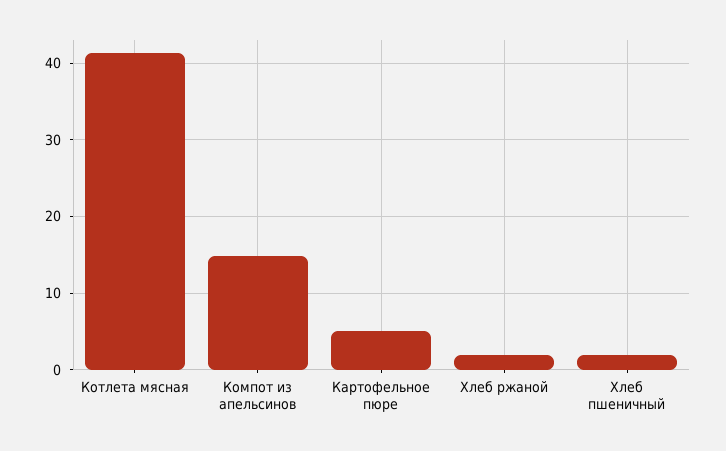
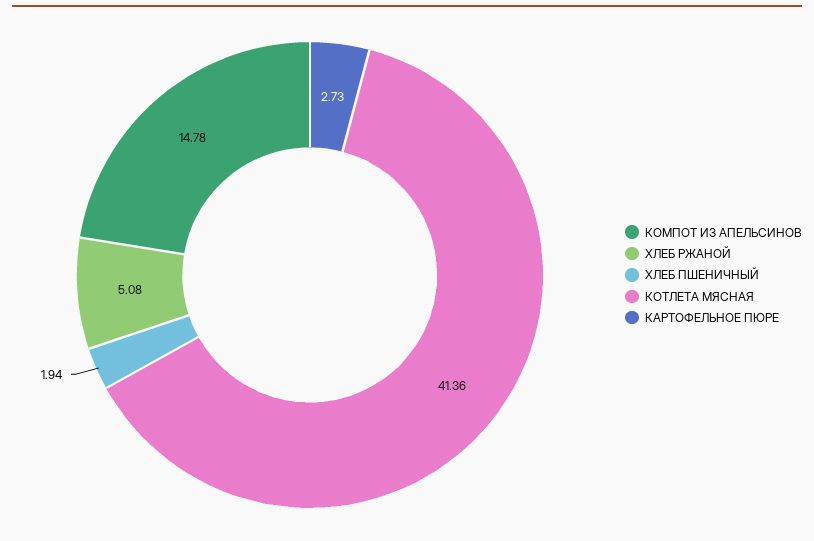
Картофельное пюре: 5 -> 2.73
Хлеб ржаной: 2 -> 5.08

